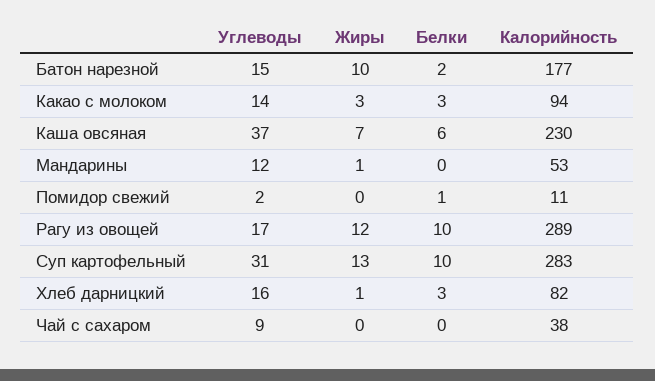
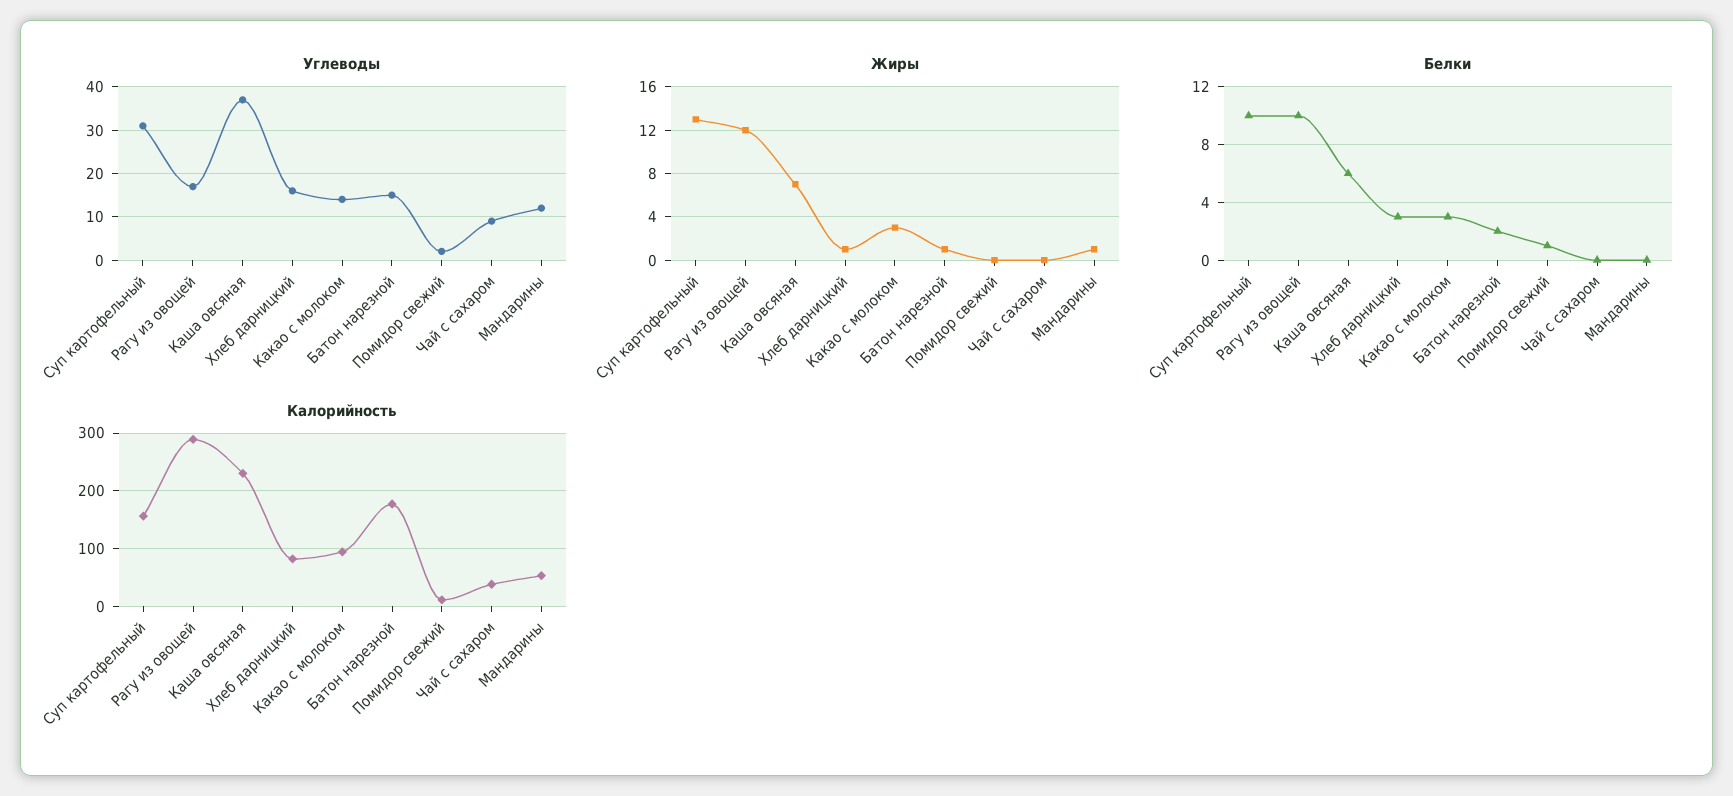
Жиры, Батон нарезной: 10 -> 1
Калорийность, Суп картофельный: 283 -> 160

